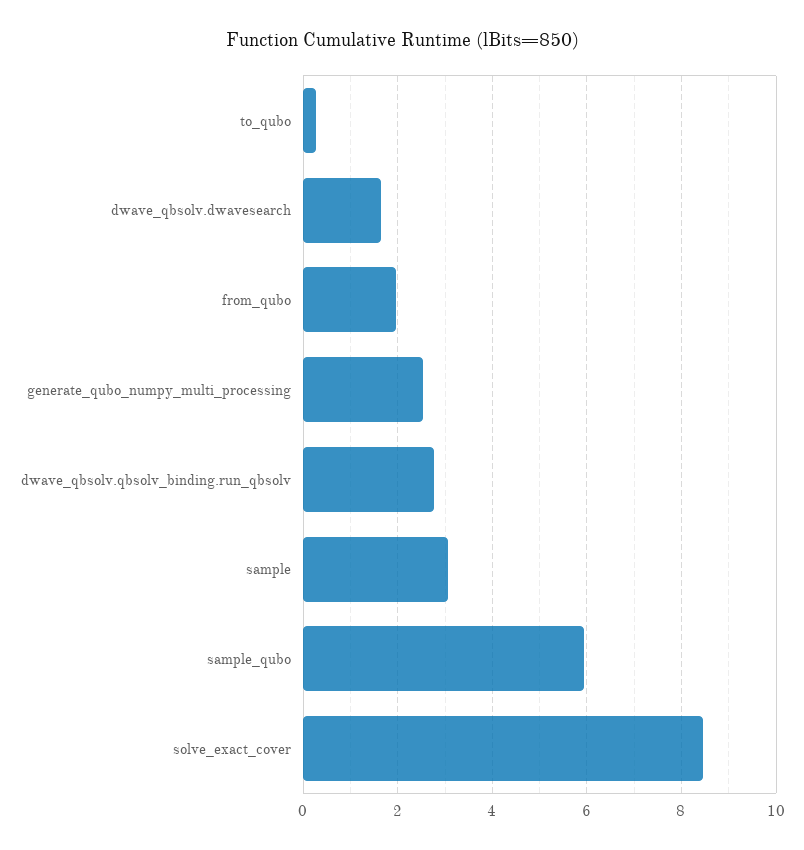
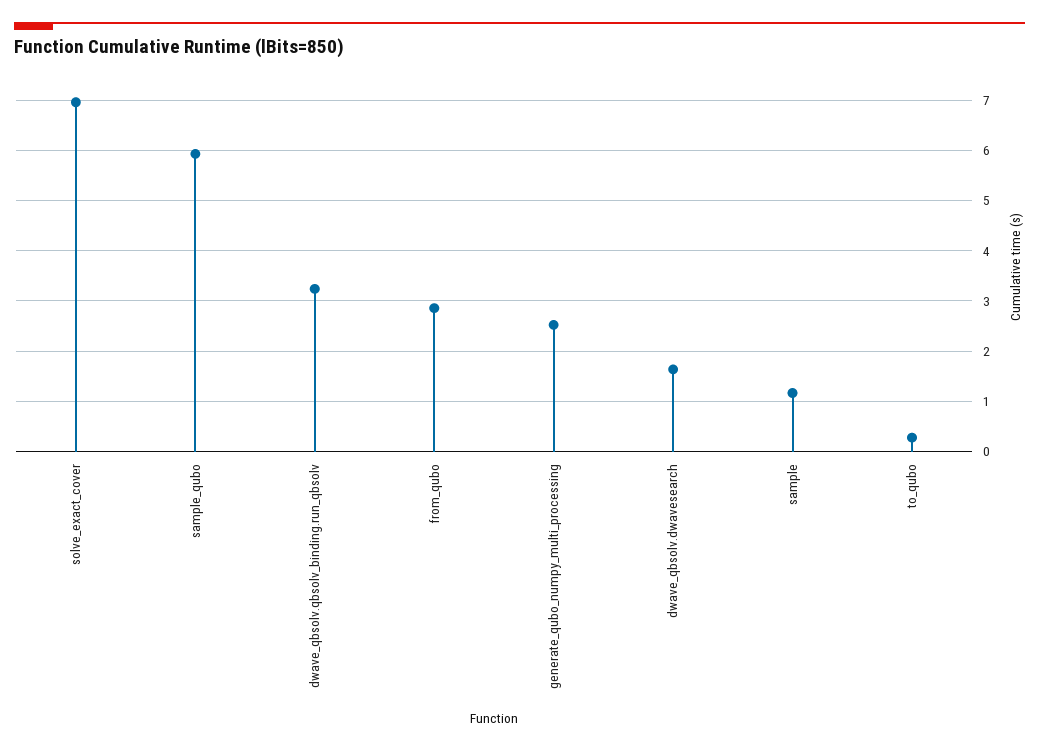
from_qubo: 2 -> 2.8
dwave_qbsolv.qbsolv_binding.run_qbsolv: 2.8 -> 3.2
sample: 3 -> 1.2
solve_exact_cover: 8.4 -> 7

